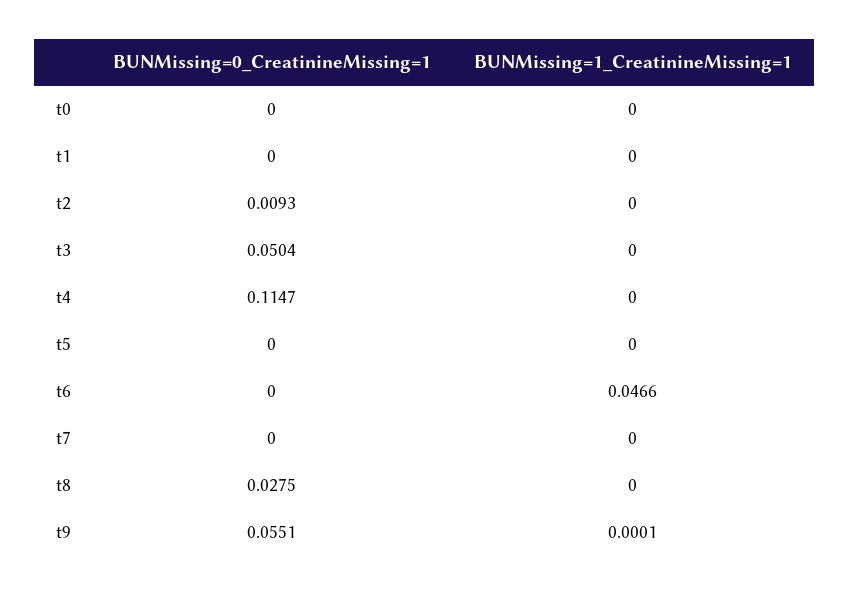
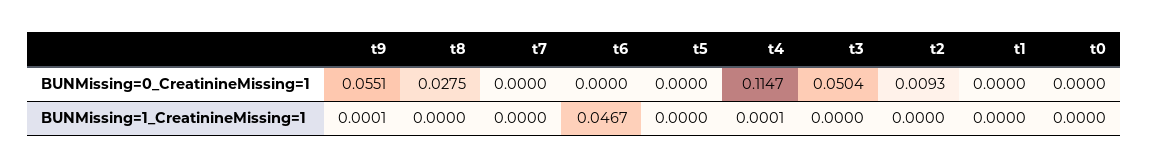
BUNMissing=1_CreatinineMissing=1, t4: 0 -> 0.0001
BUNMissing=1_CreatinineMissing=1, t6: 0.0466 -> 0.0467

